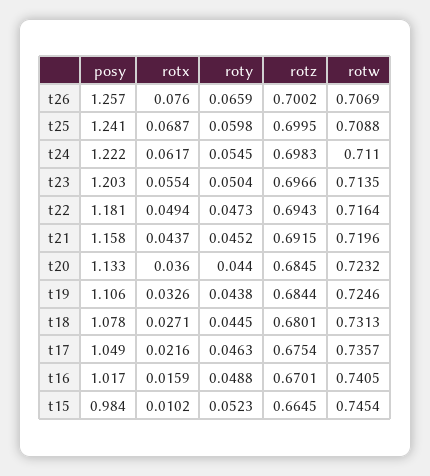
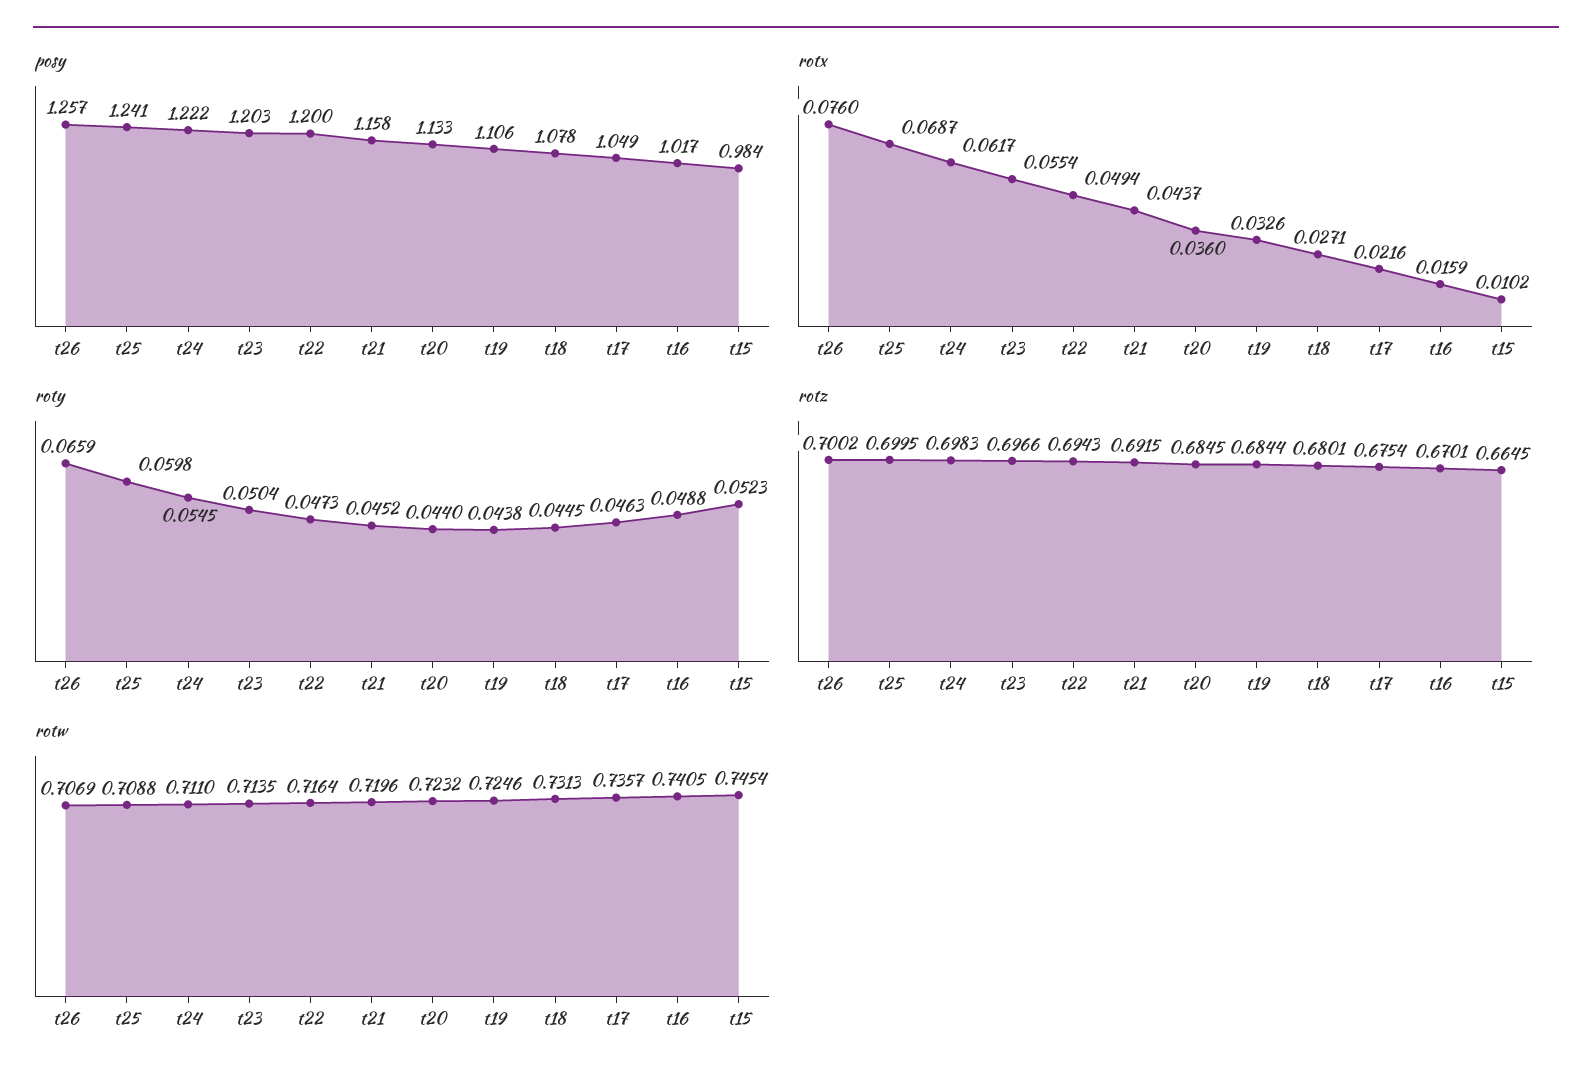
posy, t22: 1.181 -> 1.2

